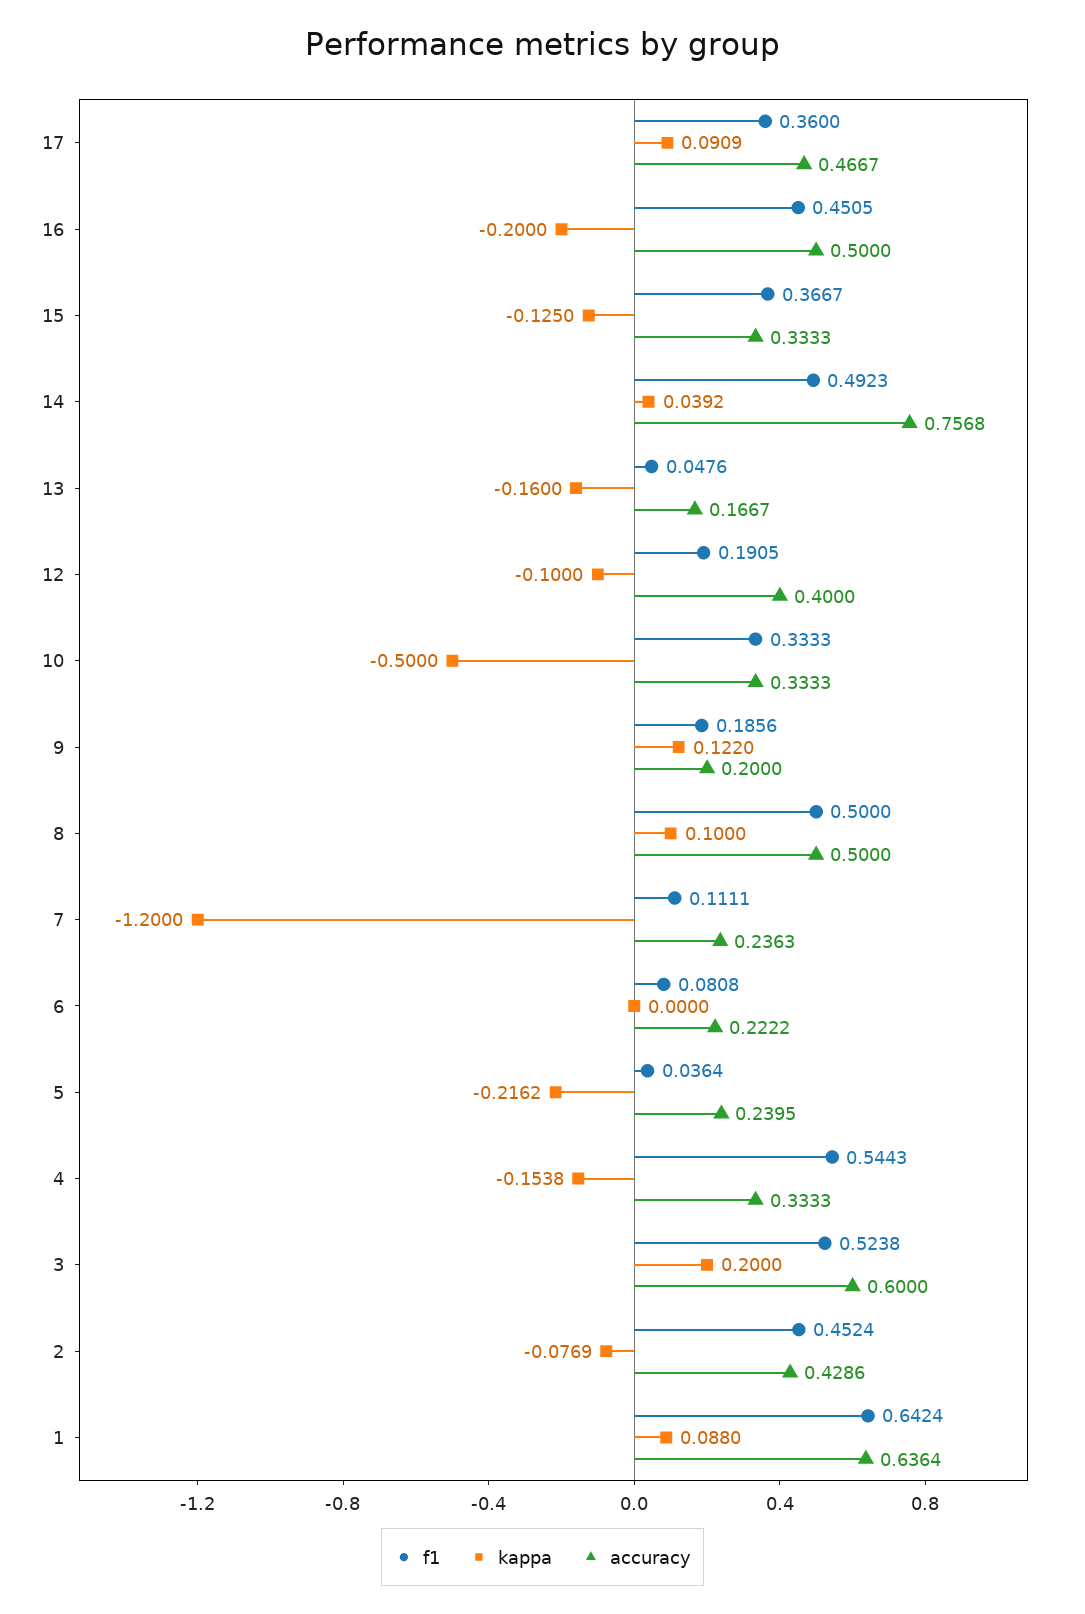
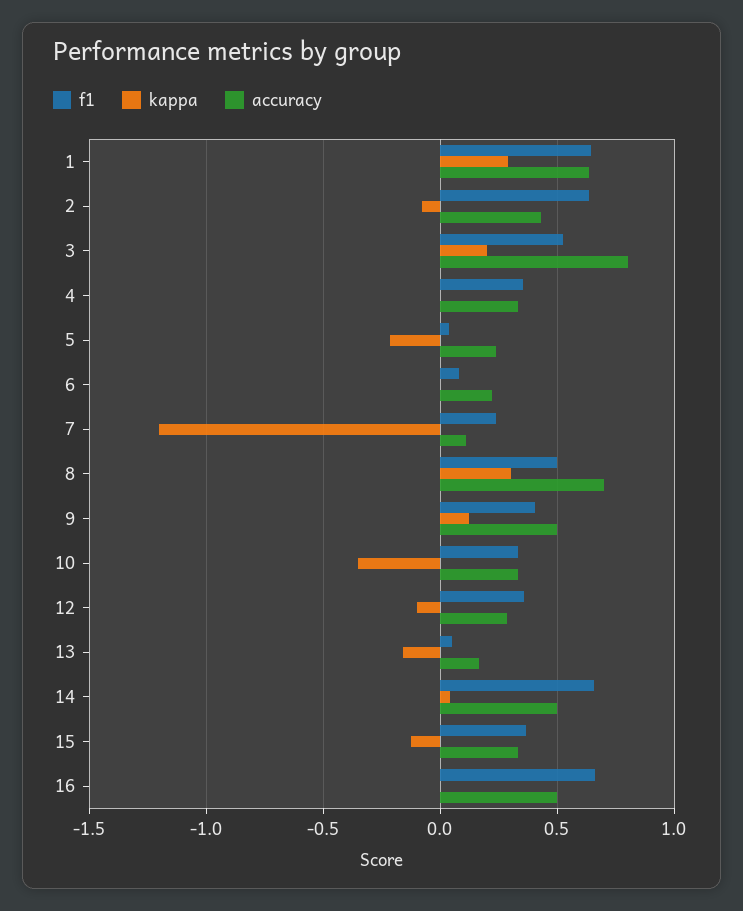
f1, 17: 0.36 -> none
kappa, 17: 0.0909 -> none
accuracy, 17: 0.4667 -> none
f1, 16: 0.4505 -> 0.65
kappa, 16: -0.2 -> 0
f1, 14: 0.4923 -> 0.65
accuracy, 14: 0.7568 -> 0.5
f1, 12: 0.1905 -> 0.35
accuracy, 12: 0.4 -> 0.3
kappa, 10: -0.5 -> -0.35
f1, 9: 0.1856 -> 0.4
accuracy, 9: 0.2 -> 0.5
kappa, 8: 0.1 -> 0.3
accuracy, 8: 0.5 -> 0.7
f1, 7: 0.1111 -> 0.25
accuracy, 7: 0.2363 -> 0.1
f1, 4: 0.5443 -> 0.35
kappa, 4: -0.1538 -> 0
accuracy, 3: 0.6 -> 0.8
f1, 2: 0.4524 -> 0.65
kappa, 1: 0.088 -> 0.3

